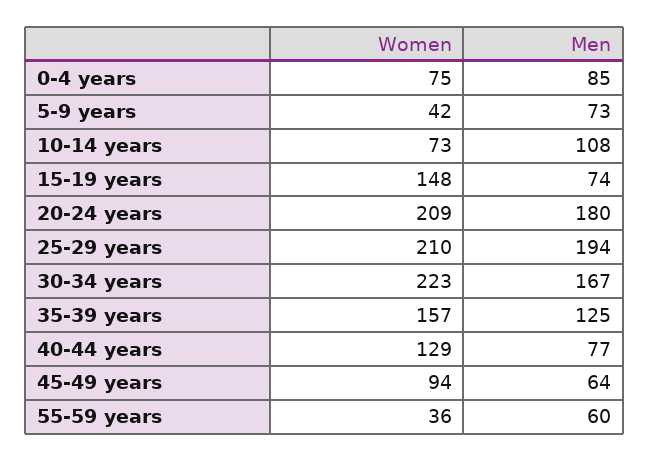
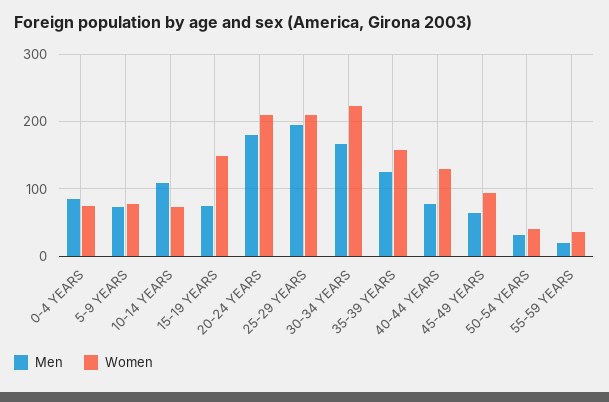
Women, 5-9 years: 42 -> 80
Men, 55-59 years: 60 -> 20
Men, 50-54 YEARS: none -> 30
Women, 50-54 YEARS: none -> 40

